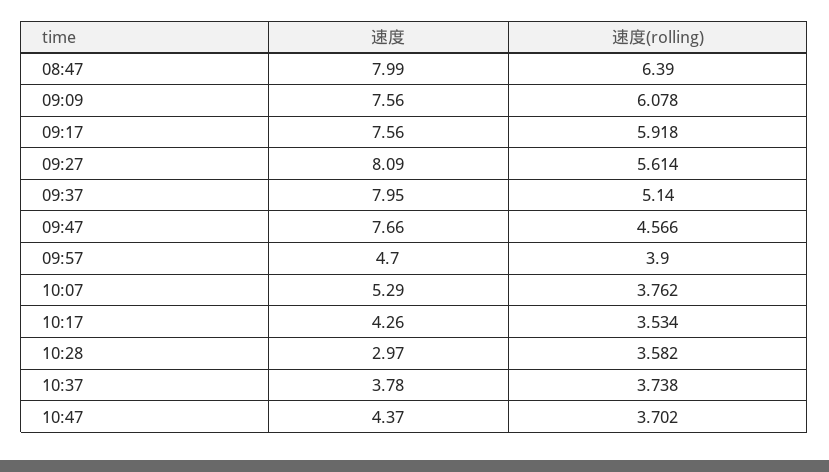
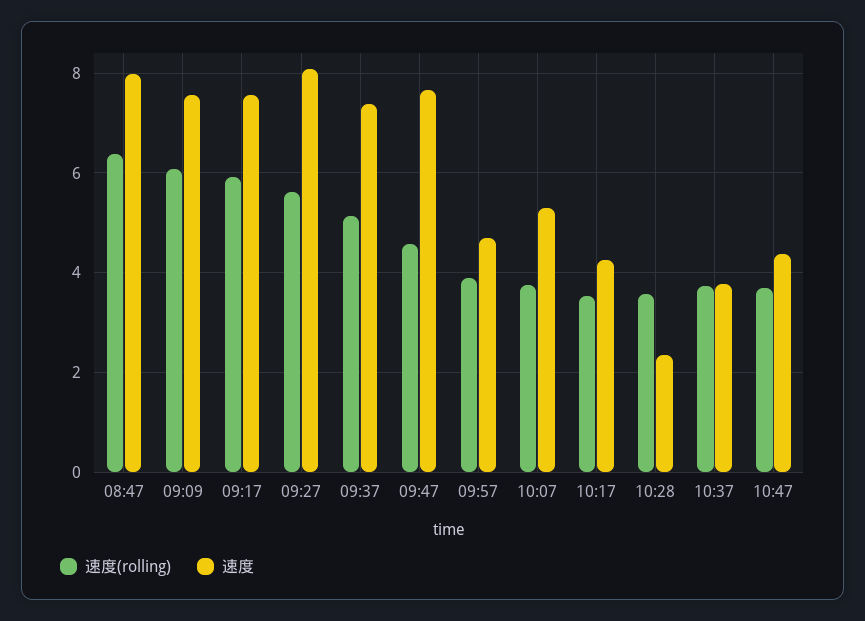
速度, 09:37: 7.95 -> 7.4
速度, 10:28: 2.97 -> 2.4

